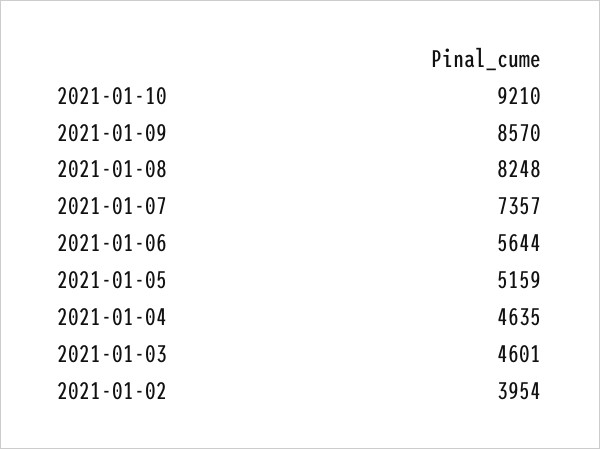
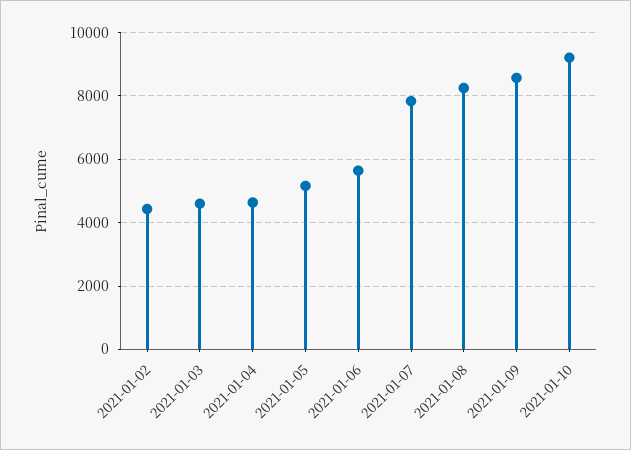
2021-01-07: 7357 -> 7800
2021-01-02: 3954 -> 4400

